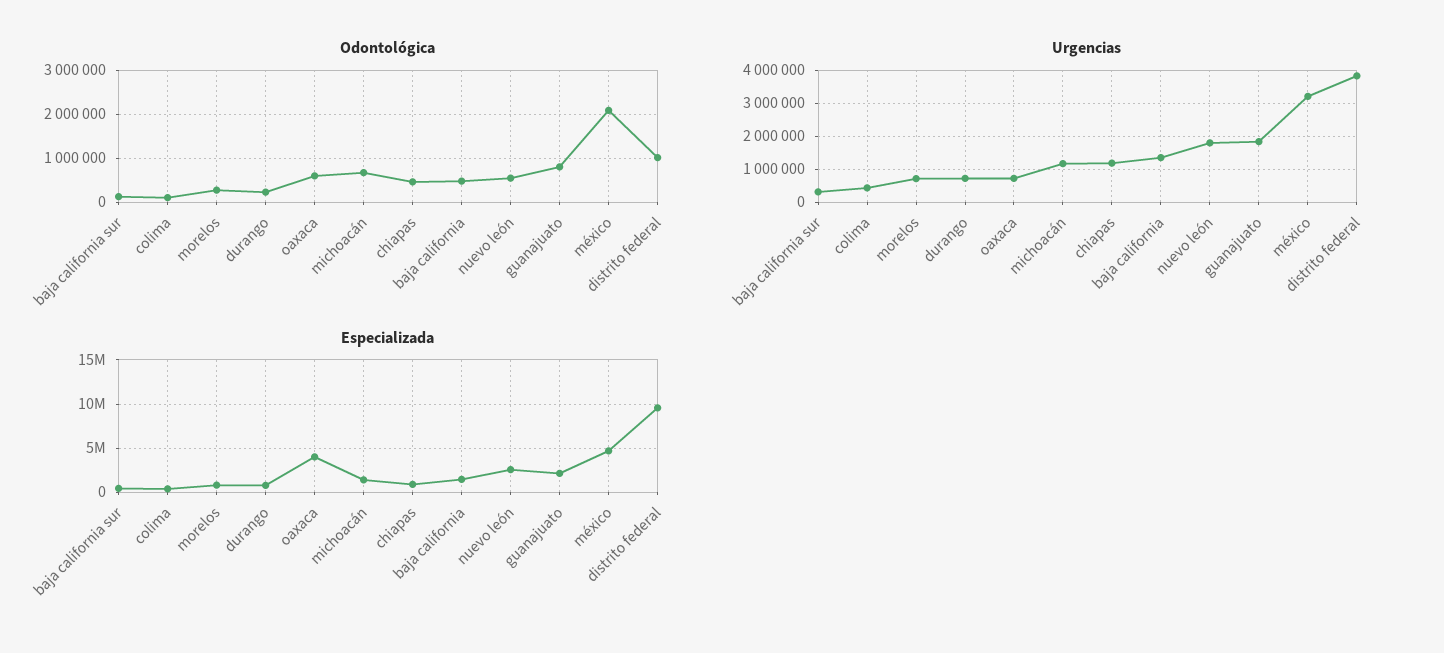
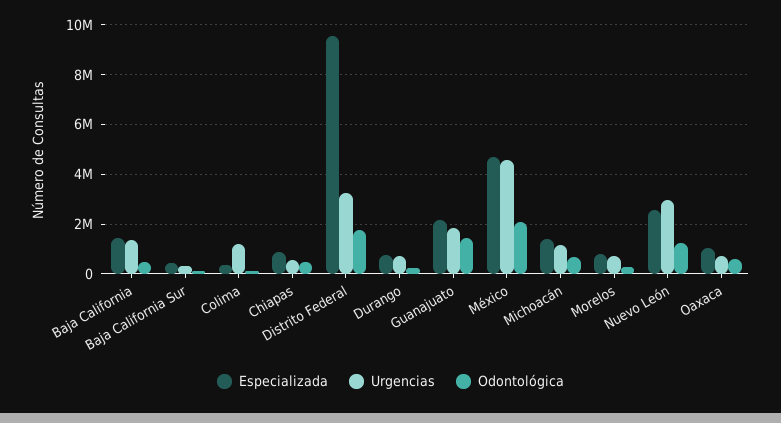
Odontológica, nuevo león: 600000 -> 1250000
Odontológica, guanajuato: 800000 -> 1500000
Odontológica, distrito federal: 1000000 -> 1750000
Urgencias, colima: 400000 -> 1250000
Urgencias, chiapas: 1200000 -> 500000
Urgencias, nuevo león: 1800000 -> 3000000
Urgencias, méxico: 3200000 -> 4500000
Urgencias, distrito federal: 3800000 -> 3250000
Especializada, oaxaca: 4000000 -> 1000000

